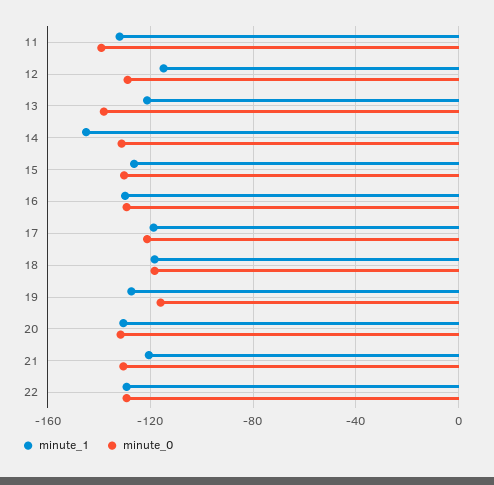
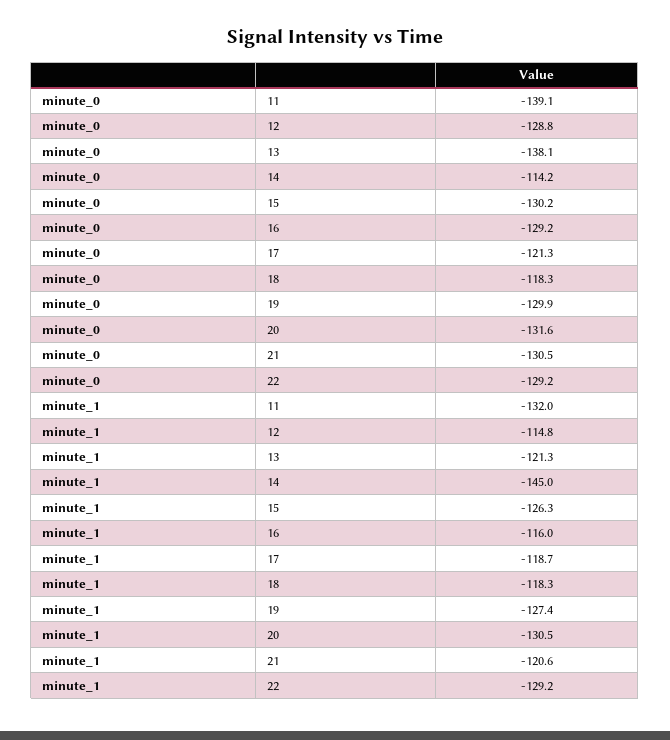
minute_0, 14: -130 -> -114.2
minute_1, 16: -130 -> -116
minute_0, 19: -115 -> -129.9

